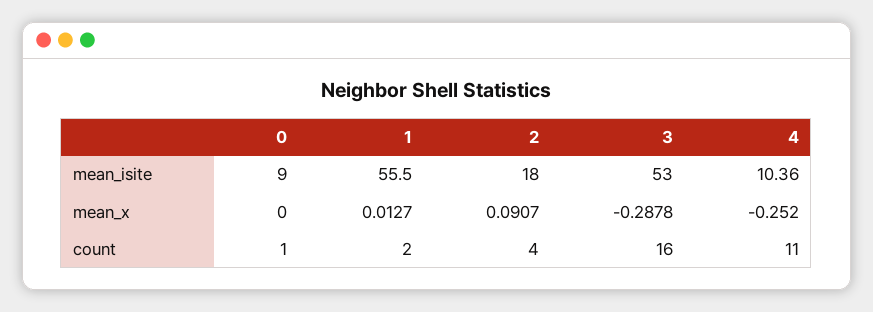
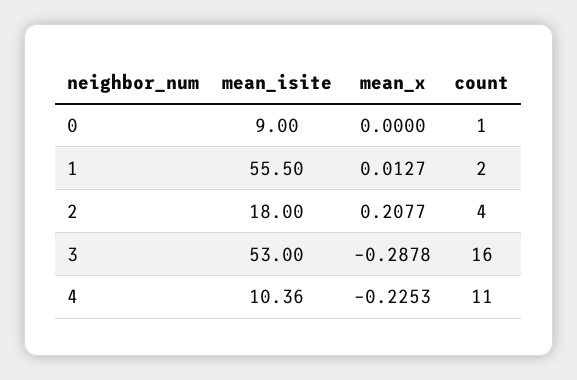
2, mean_x: 0.0907 -> 0.2077
4, mean_x: -0.252 -> -0.2253

